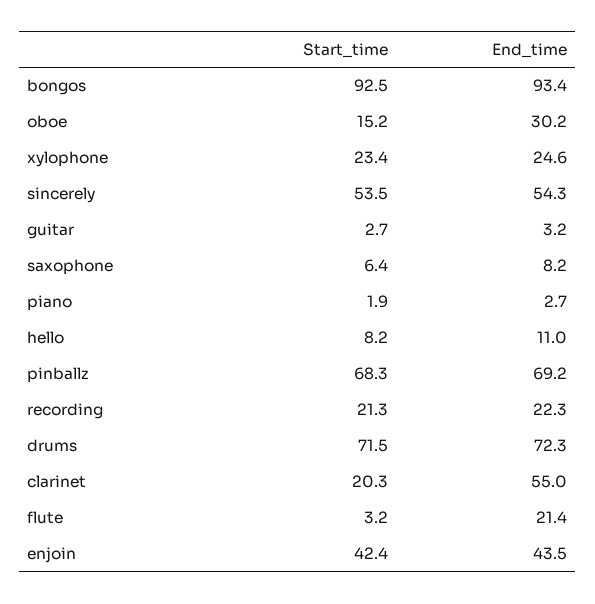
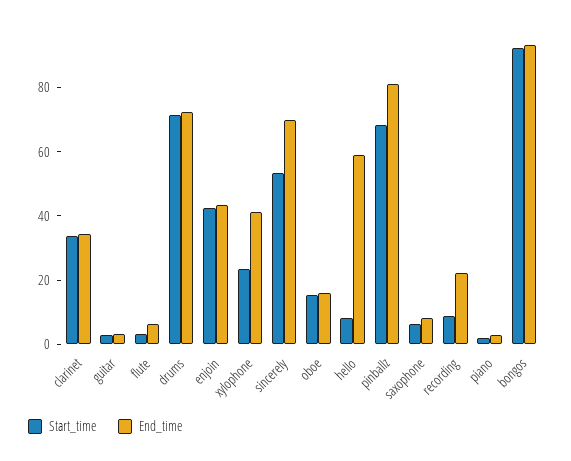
End_time, oboe: 30.2 -> 15
End_time, xylophone: 24.6 -> 40
End_time, sincerely: 54.3 -> 70
End_time, hello: 11 -> 60
End_time, pinballz: 69.2 -> 80
Start_time, recording: 21.3 -> 10
Start_time, clarinet: 20.3 -> 35
End_time, clarinet: 55 -> 35
End_time, flute: 21.4 -> 5

